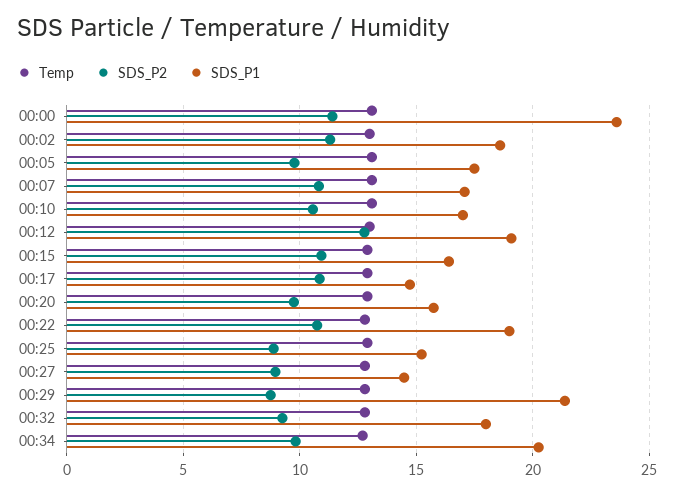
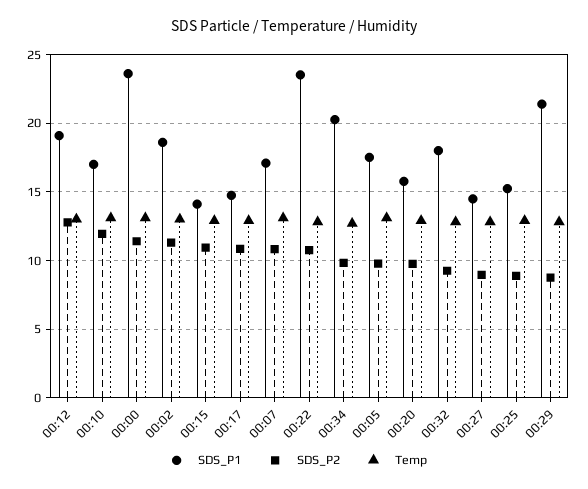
SDS_P2, 00:10: 10.5 -> 12
SDS_P1, 00:15: 16.5 -> 14
SDS_P1, 00:22: 19 -> 23.5

